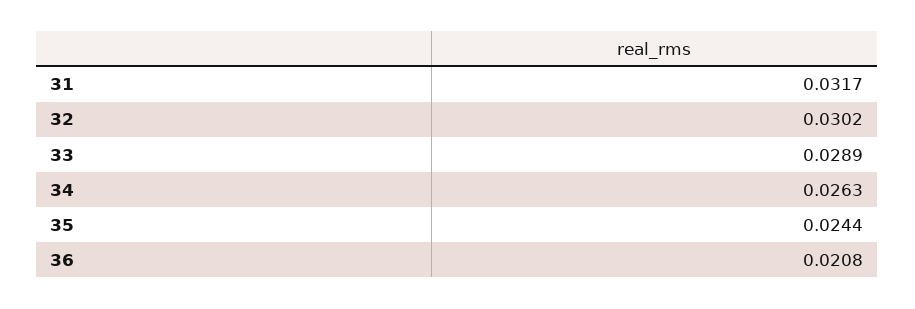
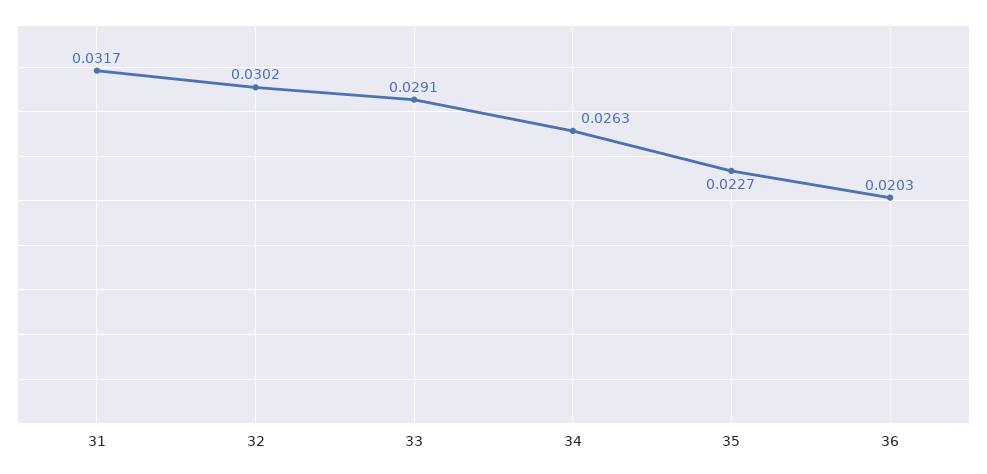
33: 0.0289 -> 0.0291
35: 0.0244 -> 0.0227
36: 0.0208 -> 0.0203

